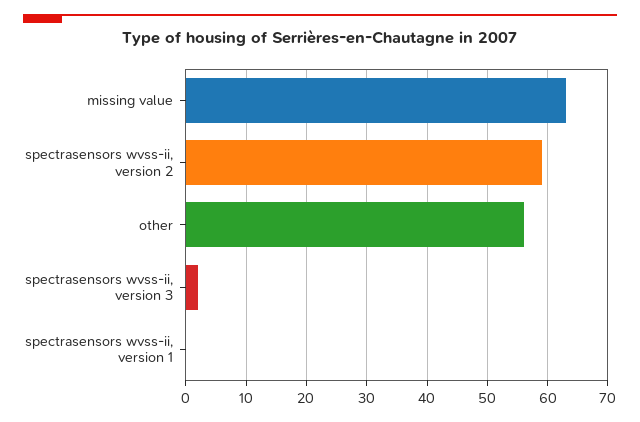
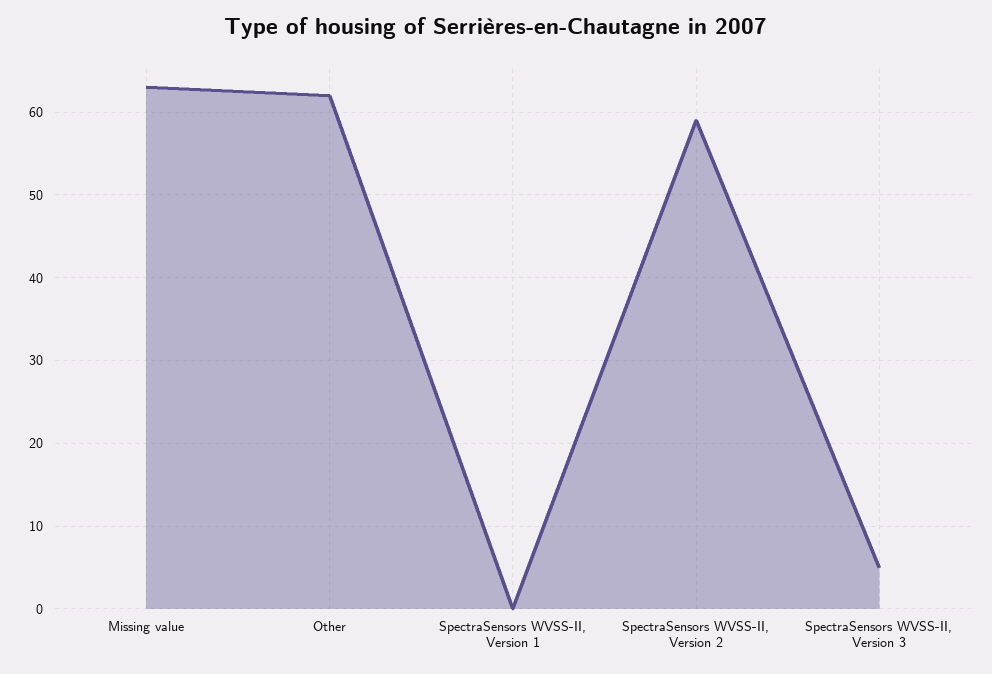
other: 56 -> 62
spectrasensors wvss-ii, version 3: 2 -> 5

